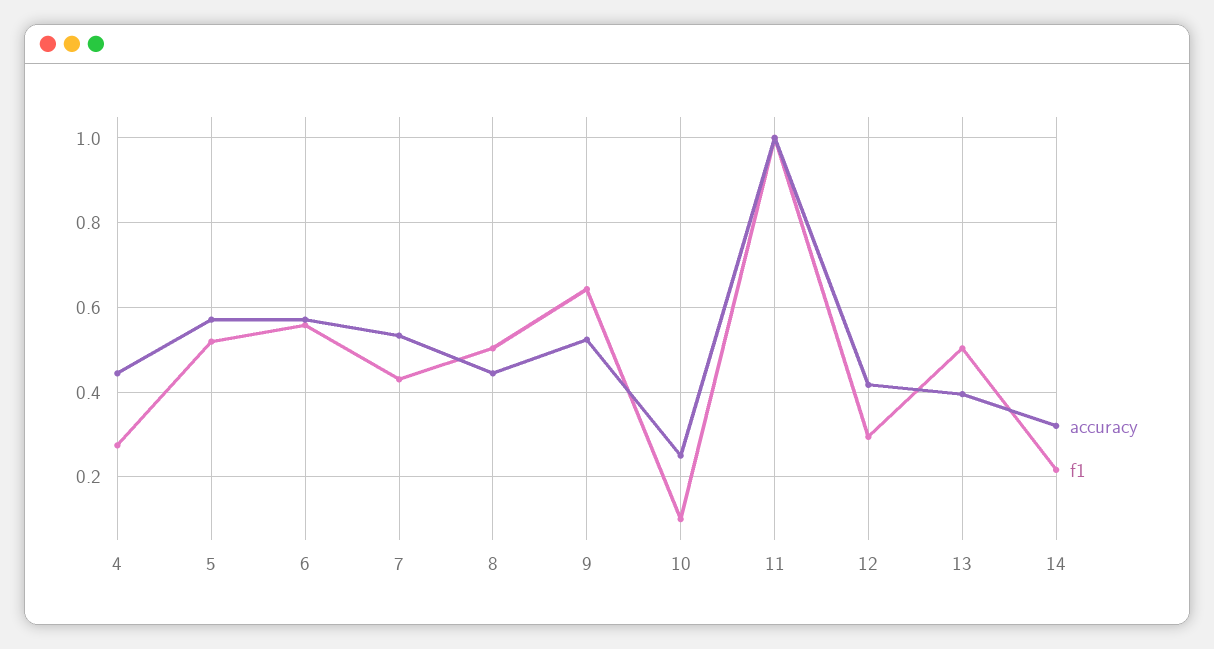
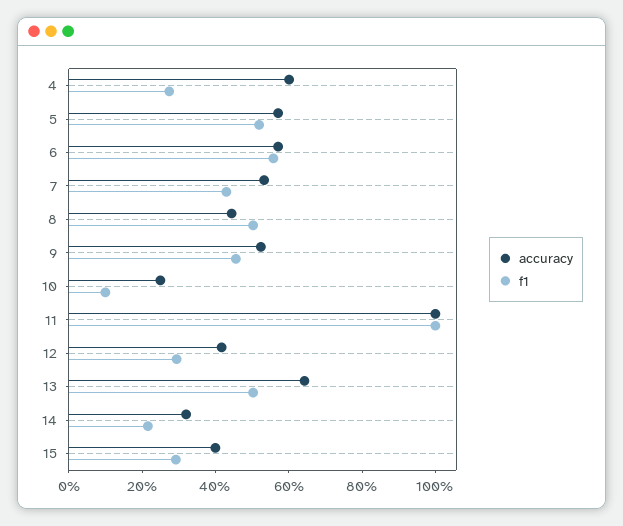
accuracy, 4: 0.44 -> 0.6
f1, 9: 0.64 -> 0.45
accuracy, 13: 0.4 -> 0.65
accuracy, 15: none -> 0.4
f1, 15: none -> 0.3

